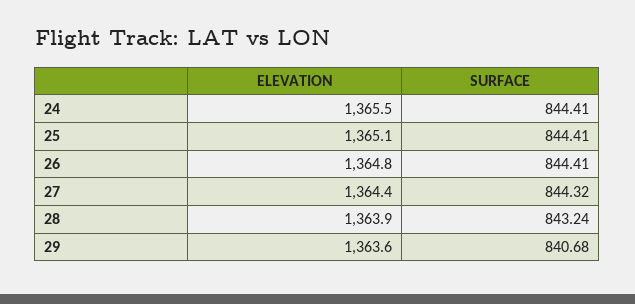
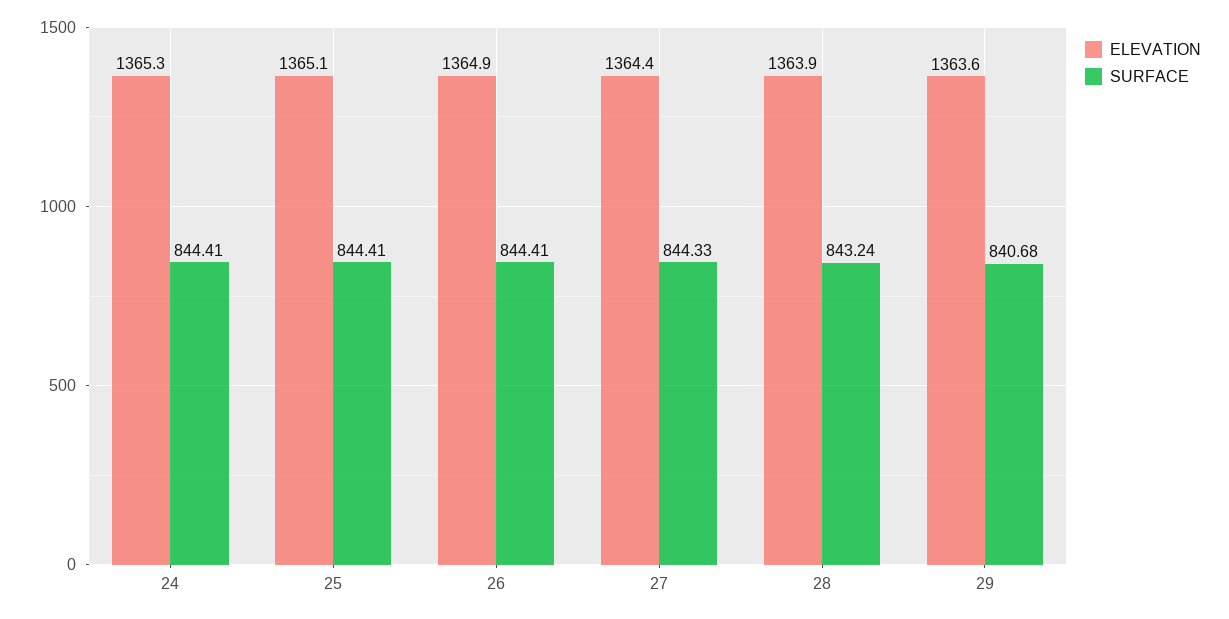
ELEVATION, 24: 1365.5 -> 1365.3
ELEVATION, 26: 1364.8 -> 1364.9
SURFACE, 27: 844.32 -> 844.33

